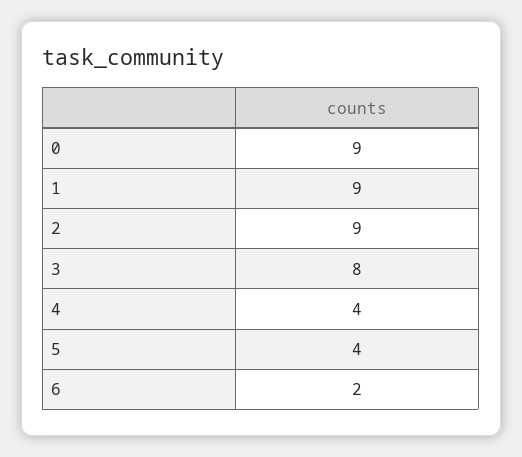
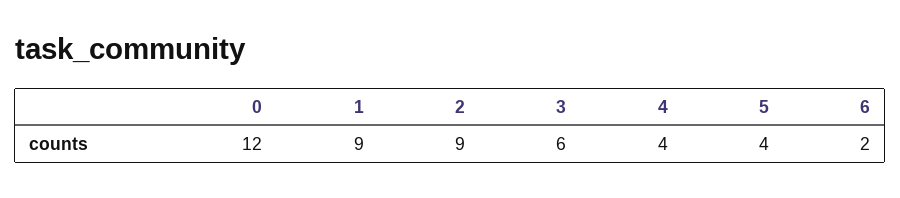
0: 9 -> 12
3: 8 -> 6

